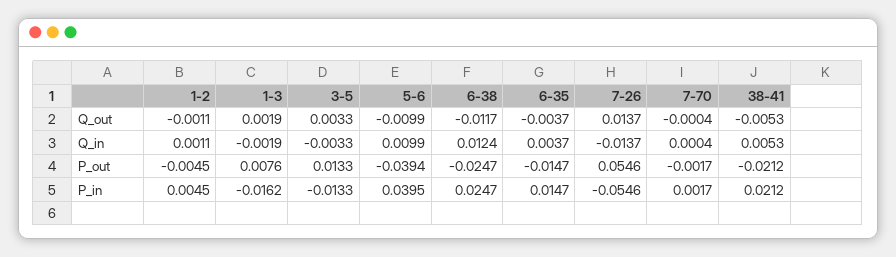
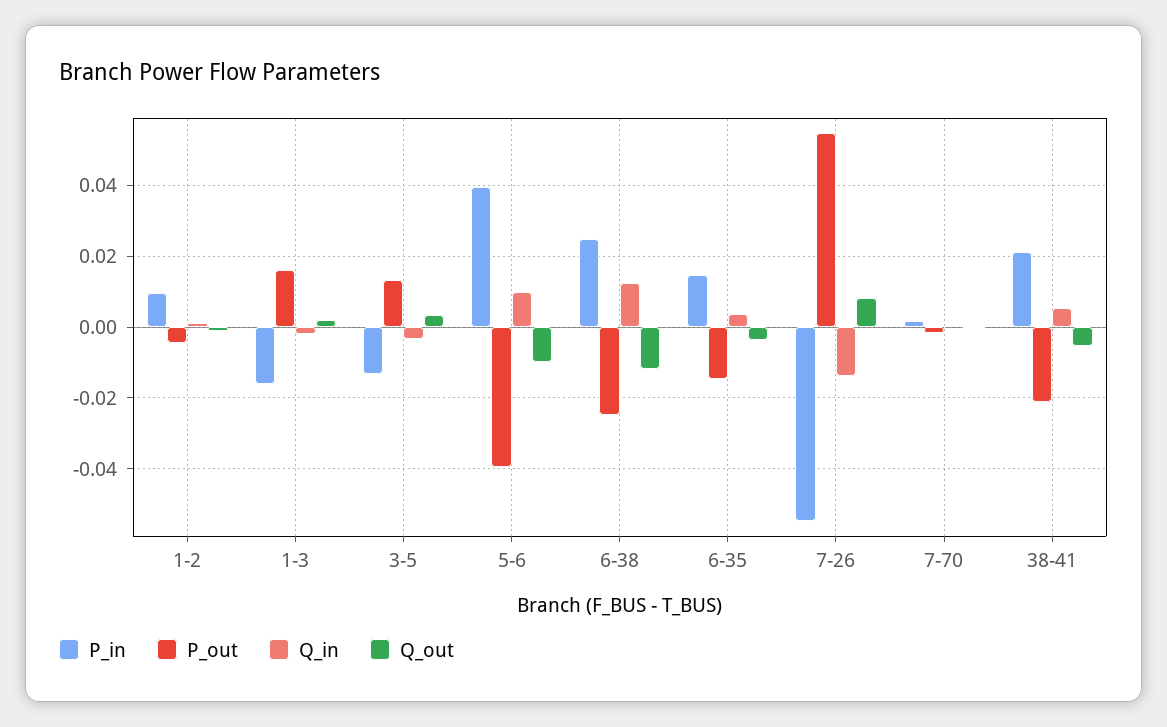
Q_out, 7-26: 0.0137 -> 0.008
P_out, 1-3: 0.0076 -> 0.016
P_in, 1-2: 0.0045 -> 0.01

